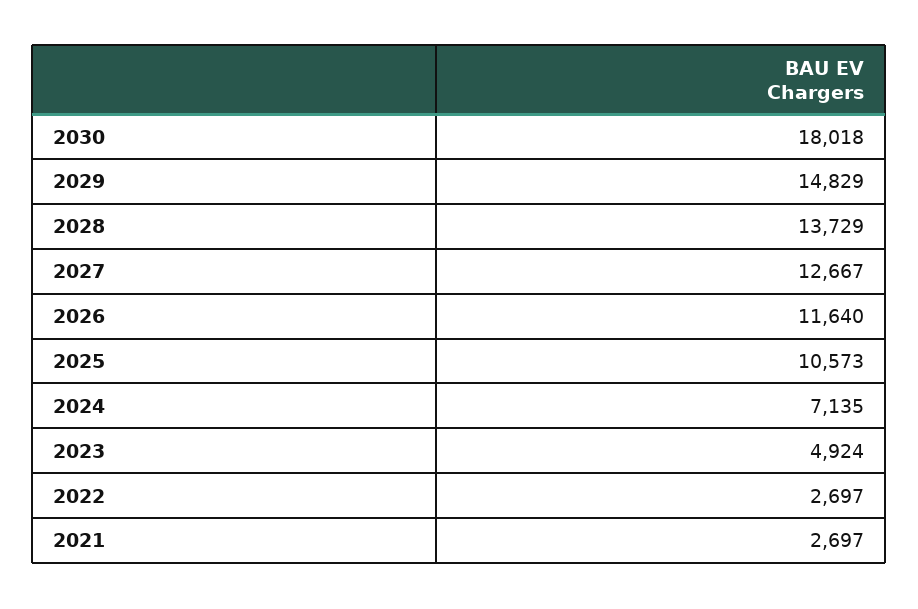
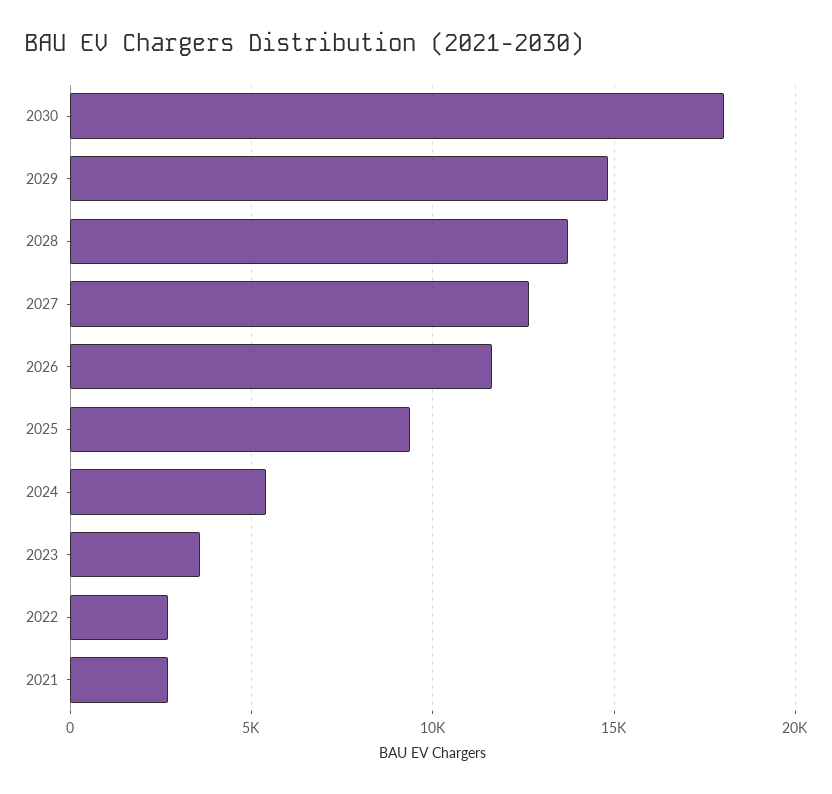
2025: 10573 -> 9500
2024: 7135 -> 5500
2023: 4924 -> 3500

